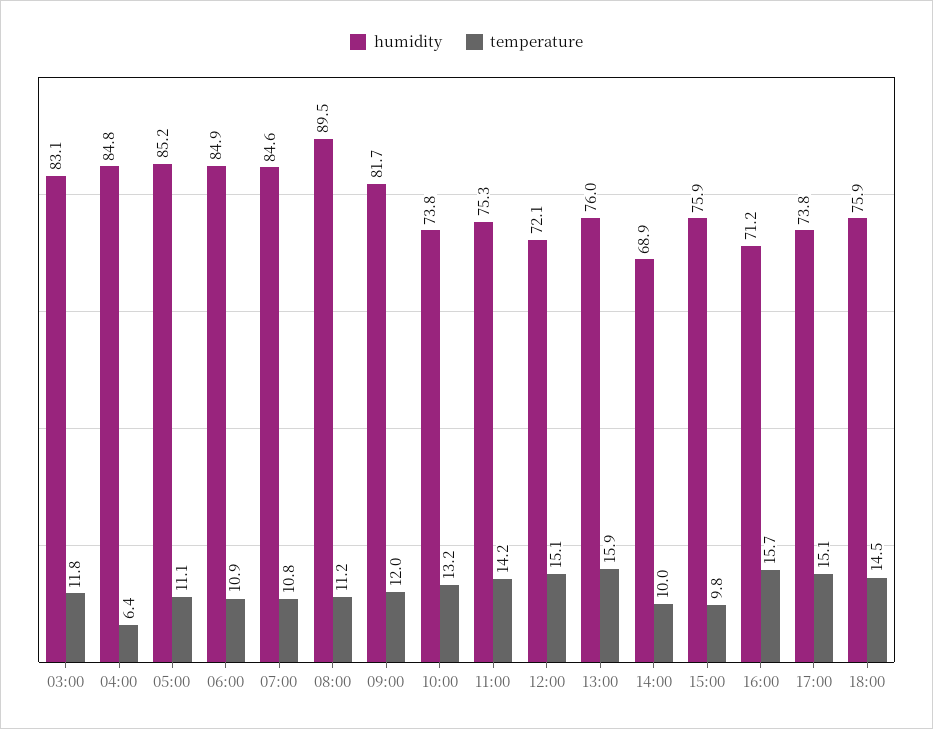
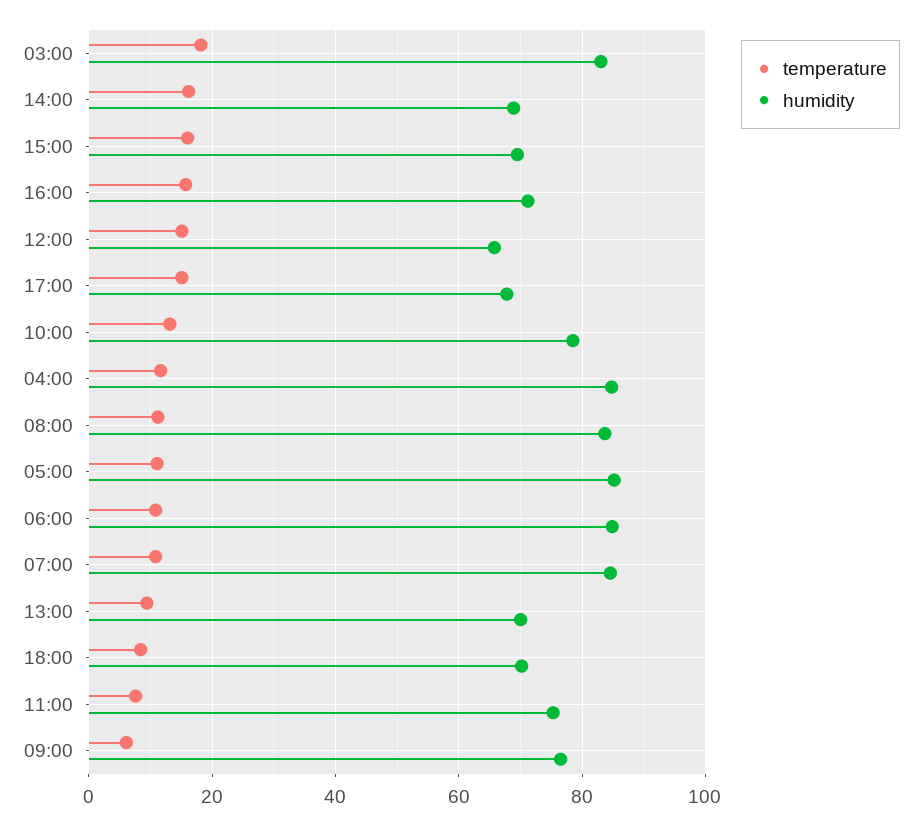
temperature, 03:00: 11.8 -> 18
temperature, 04:00: 6.4 -> 12
humidity, 08:00: 89.5 -> 84
humidity, 09:00: 81.7 -> 76
temperature, 09:00: 12 -> 6
humidity, 10:00: 73.8 -> 78
temperature, 11:00: 14.2 -> 8
humidity, 12:00: 72.1 -> 66
humidity, 13:00: 76 -> 70
temperature, 13:00: 15.9 -> 10
temperature, 14:00: 10 -> 16
humidity, 15:00: 75.9 -> 70
temperature, 15:00: 9.8 -> 16
humidity, 17:00: 73.8 -> 68
humidity, 18:00: 75.9 -> 70
temperature, 18:00: 14.5 -> 8

